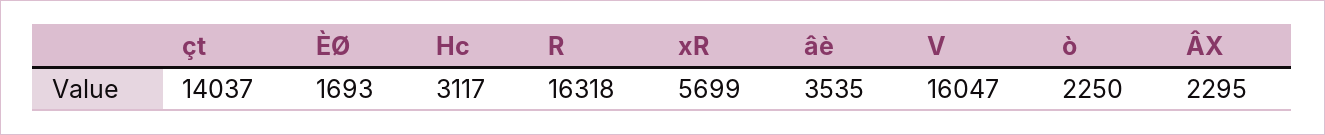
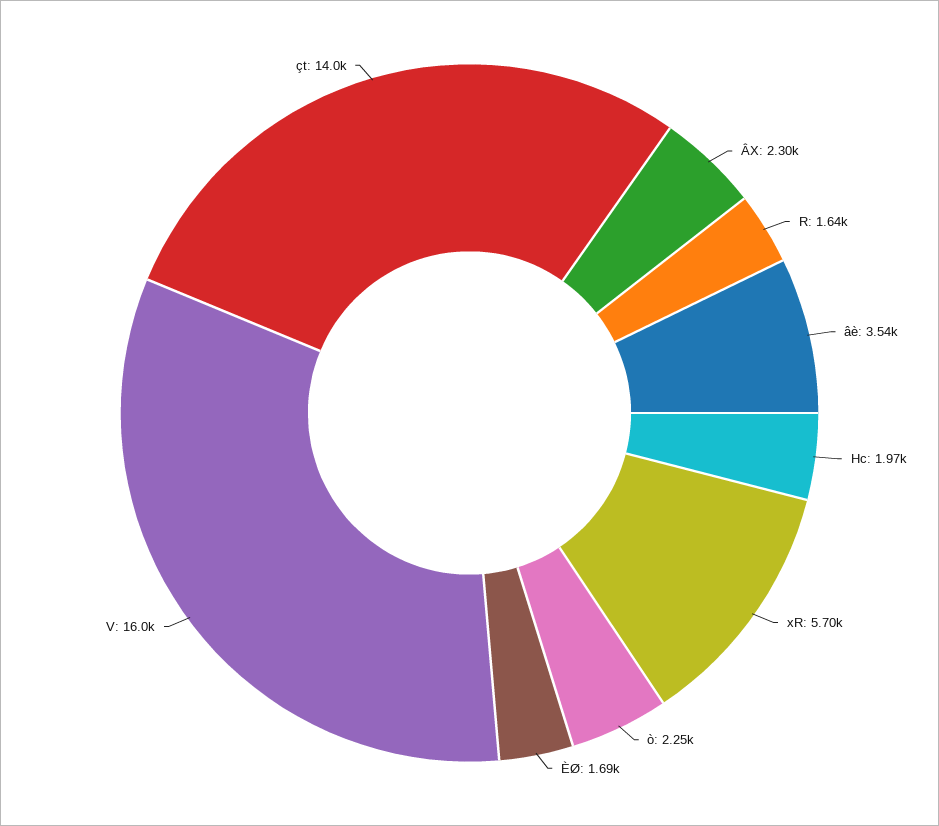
Hc: 3117 -> 1970
R: 16318 -> 1640

